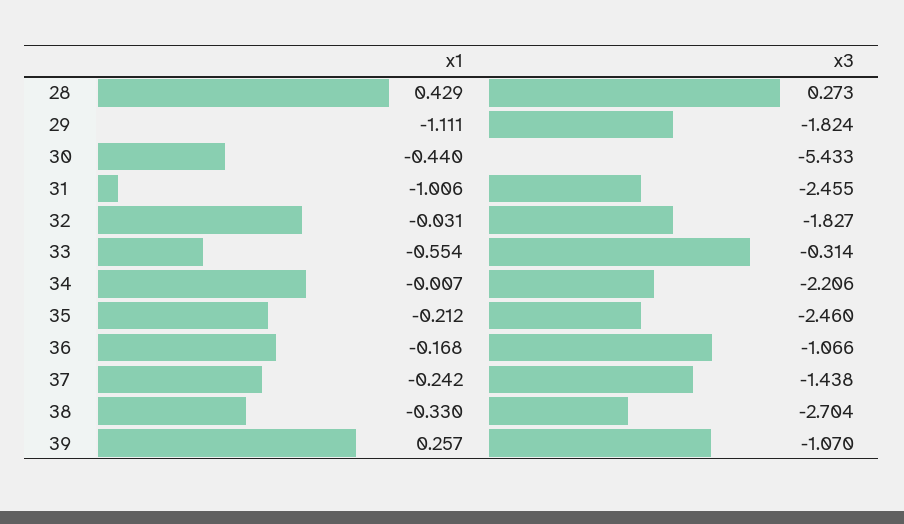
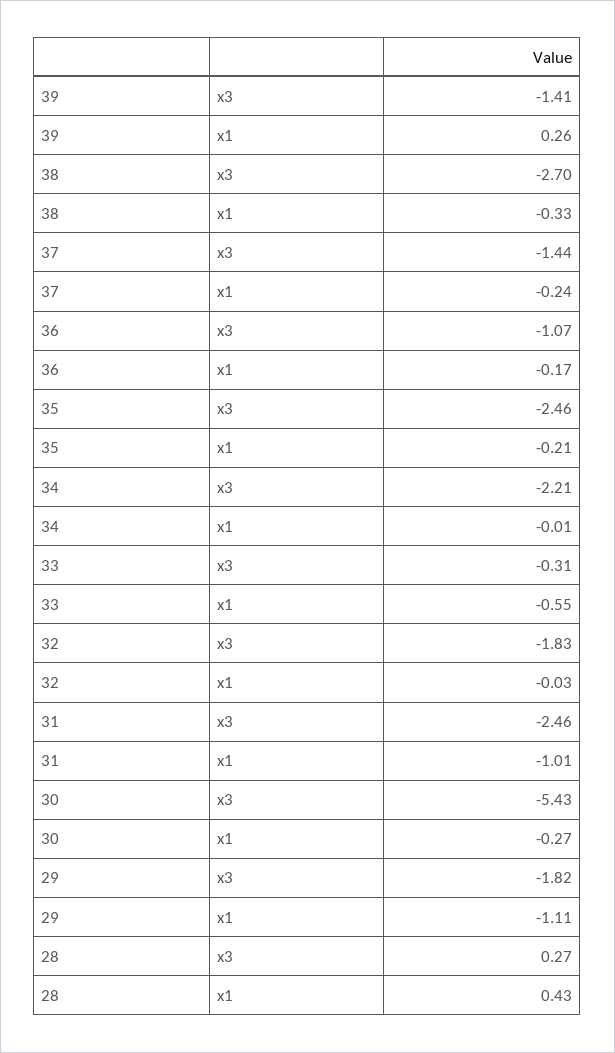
x1, 30: -0.44 -> -0.27
x3, 39: -1.07 -> -1.41

